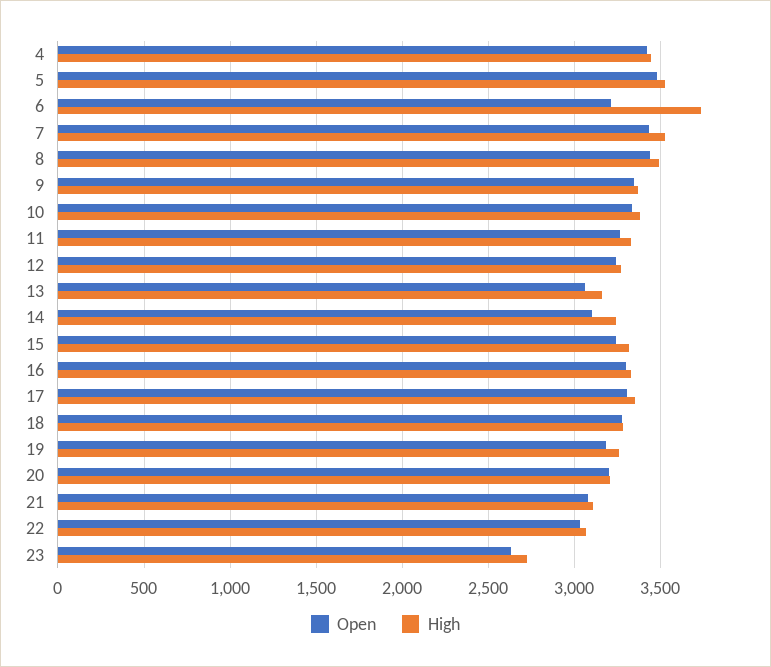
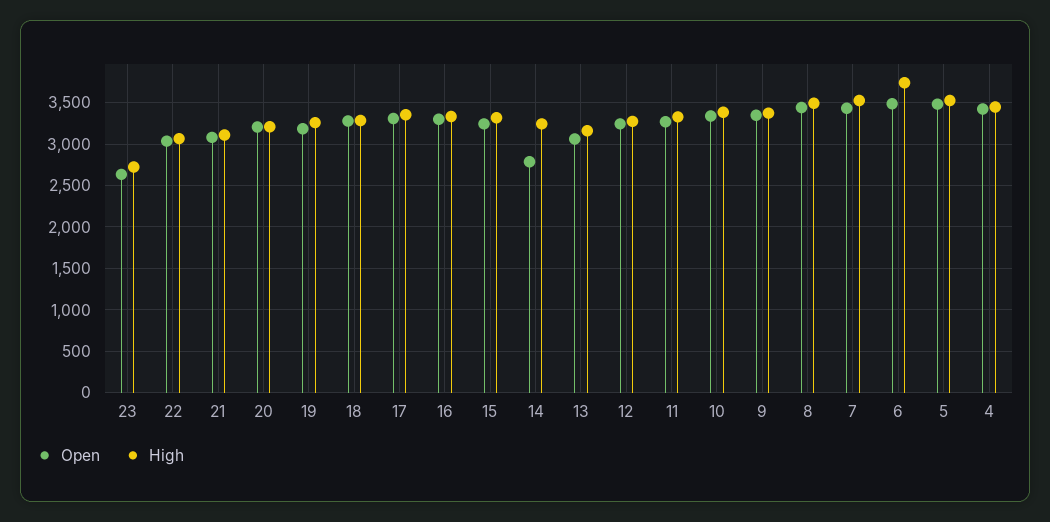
Open, 6: 3200 -> 3500
Open, 14: 3100 -> 2800

